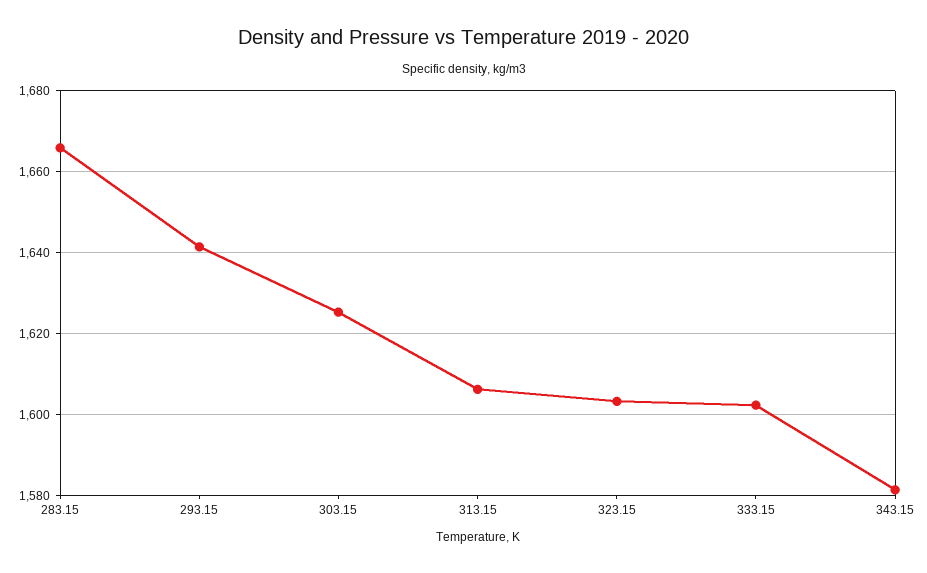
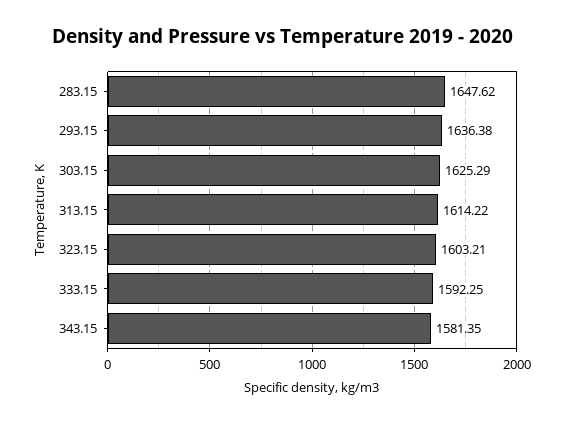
283.15: 1666 -> 1647.62
293.15: 1642 -> 1636.38
313.15: 1606 -> 1614.22
333.15: 1602 -> 1592.25

